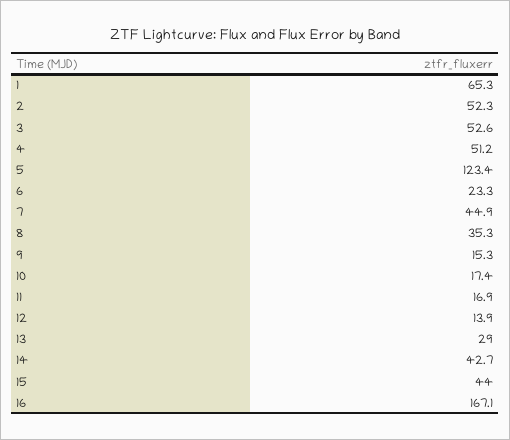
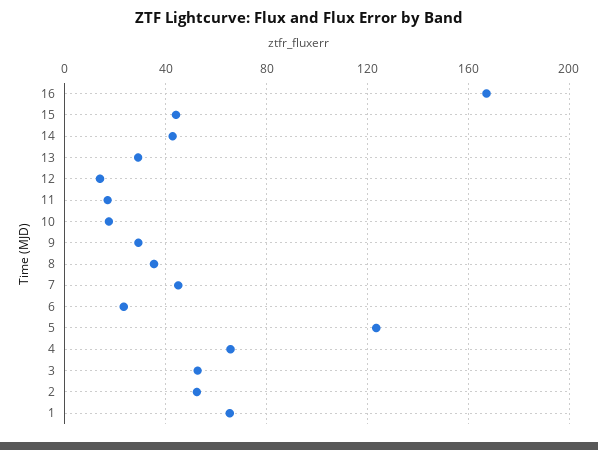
4: 51.2 -> 65
9: 15.3 -> 30

